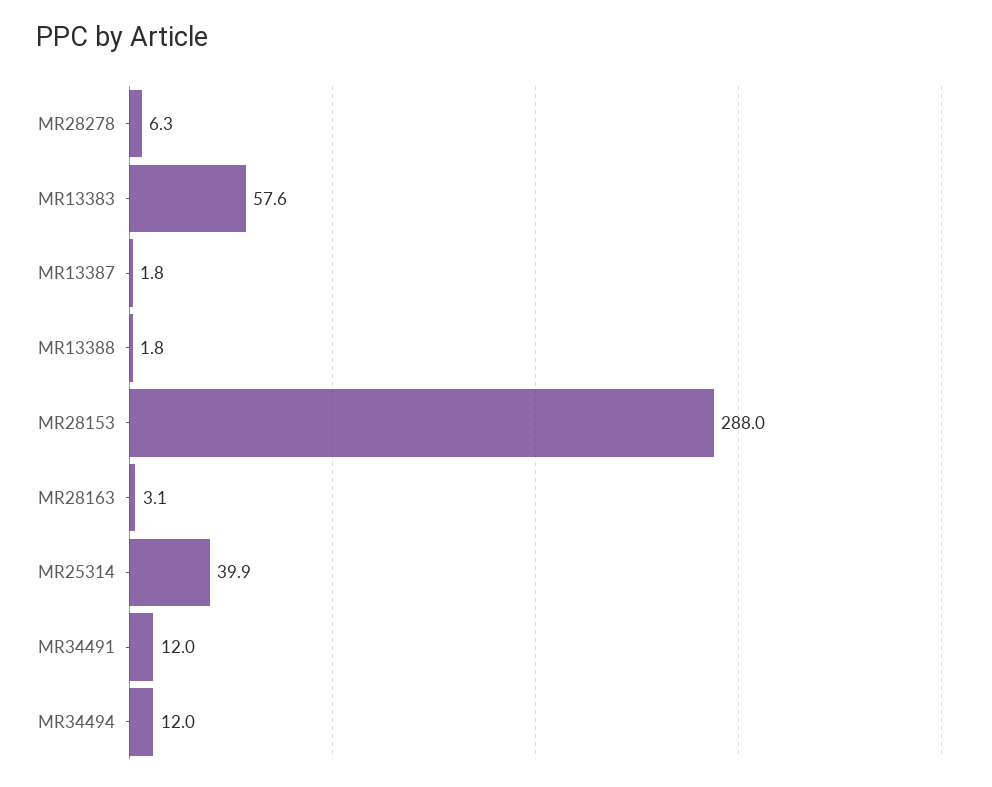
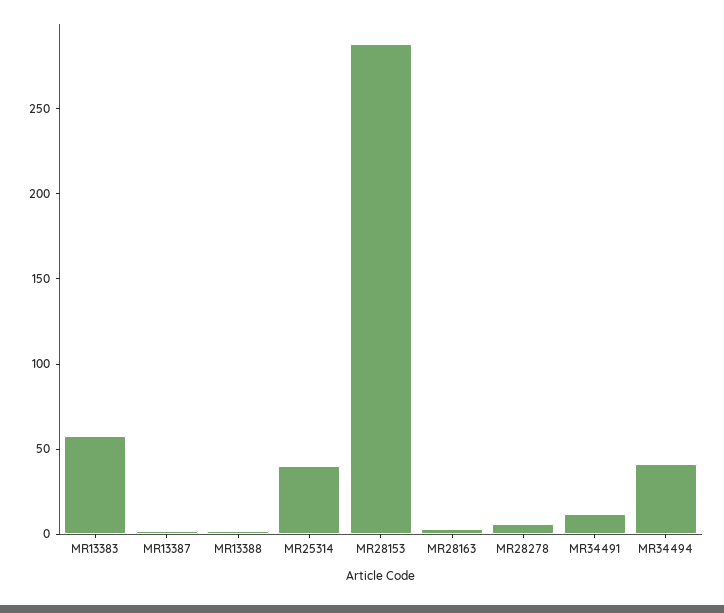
MR34494: 12 -> 40

